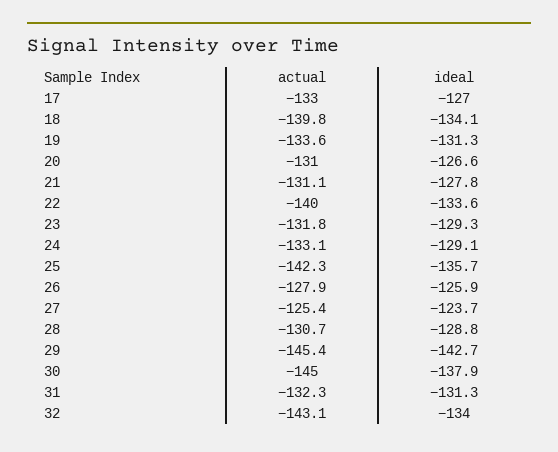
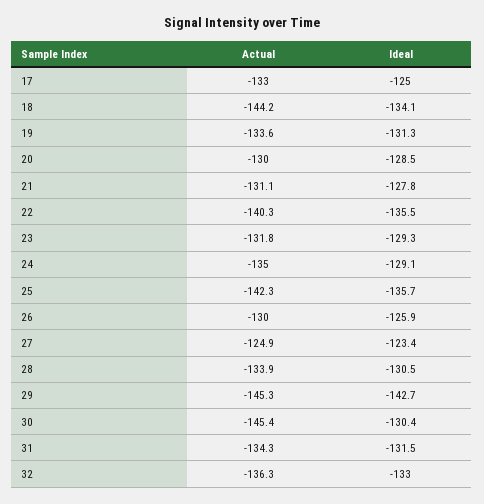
ideal, 17: -127 -> -125
actual, 18: -139.8 -> -144.2
actual, 20: -131 -> -130
ideal, 20: -126.6 -> -128.5
actual, 22: -140 -> -140.3
ideal, 22: -133.6 -> -135.5
actual, 24: -133.1 -> -135
actual, 26: -127.9 -> -130
actual, 27: -125.4 -> -124.9
ideal, 27: -123.7 -> -123.4
actual, 28: -130.7 -> -133.9
ideal, 28: -128.8 -> -130.5
actual, 29: -145.4 -> -145.3
actual, 30: -145 -> -145.4
ideal, 30: -137.9 -> -130.4
actual, 31: -132.3 -> -134.3
ideal, 31: -131.3 -> -131.5
actual, 32: -143.1 -> -136.3
ideal, 32: -134 -> -133

